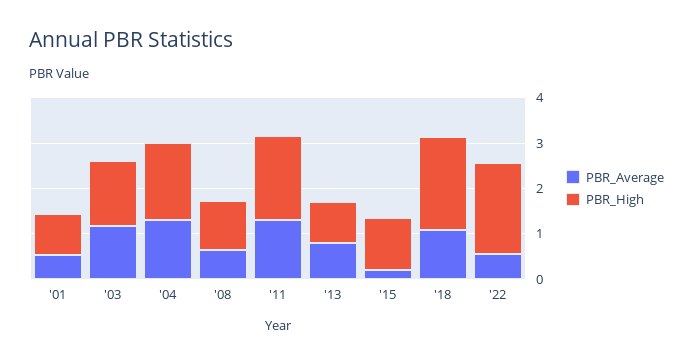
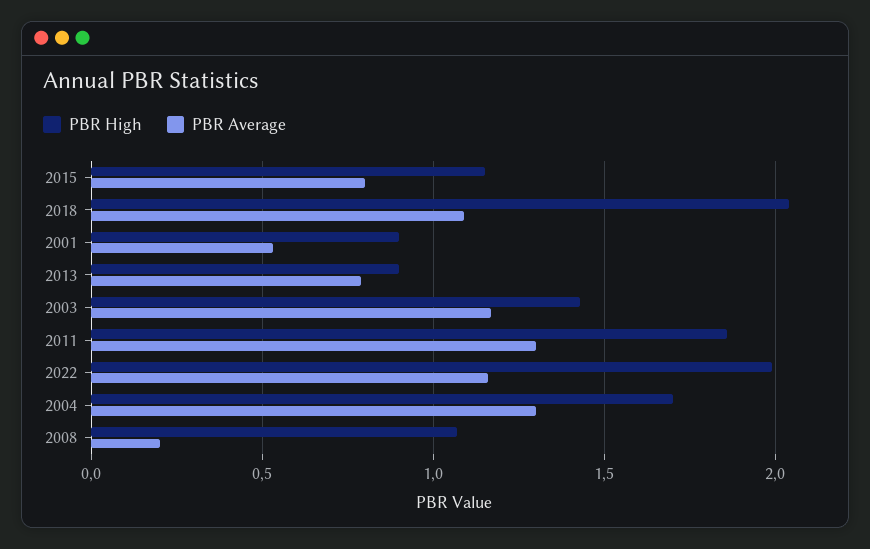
PBR_Average, '08: 0.6 -> 0.2
PBR_Average, '15: 0.2 -> 0.8
PBR_Average, '22: 0.6 -> 1.15

